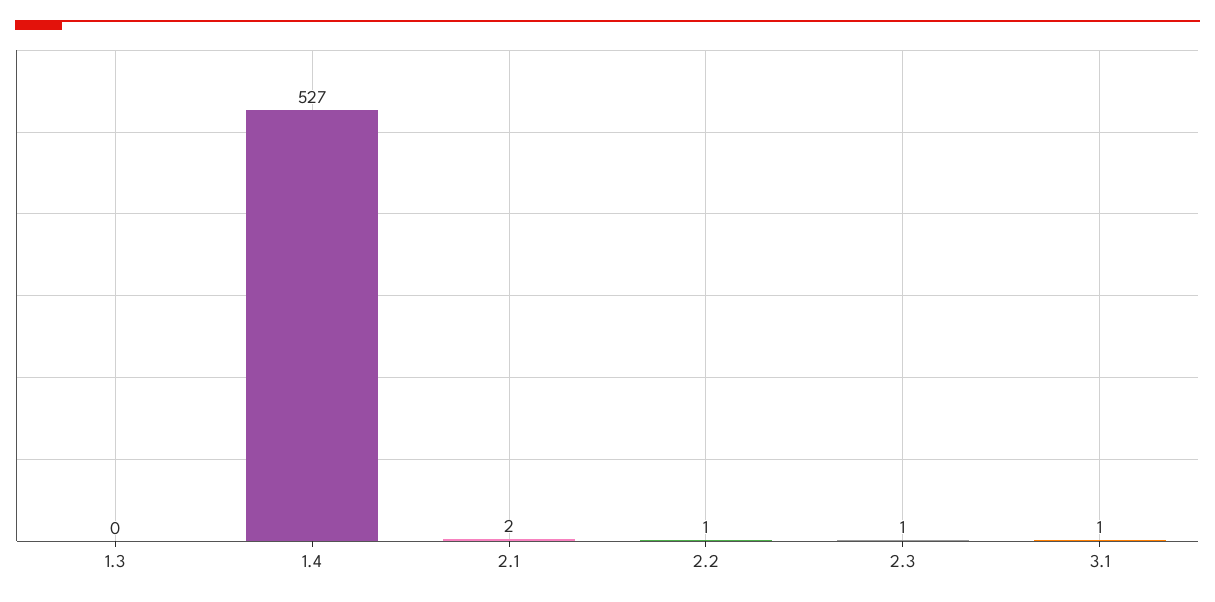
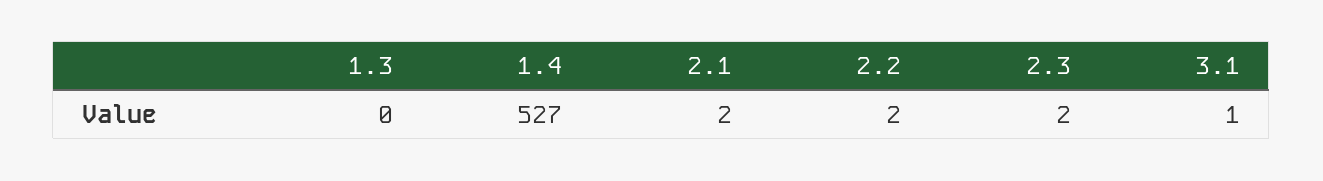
2.2: 1 -> 2
2.3: 1 -> 2

